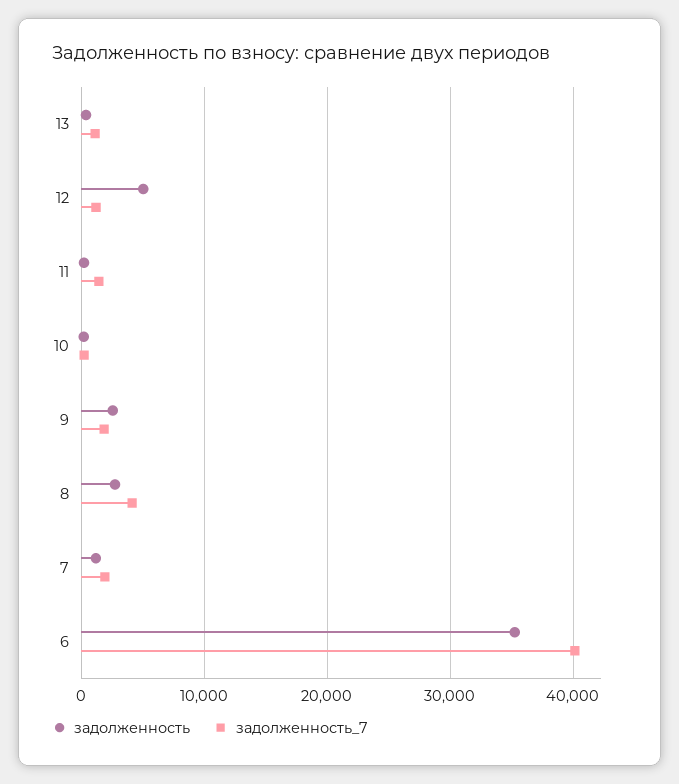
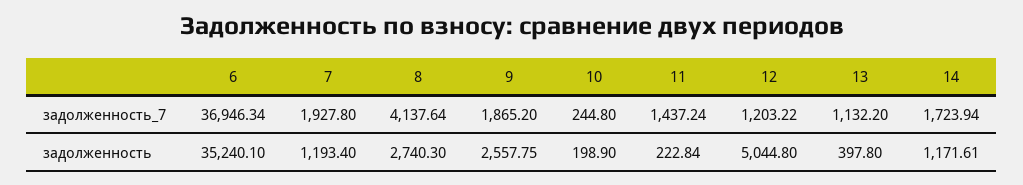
задолженность_7, 6: 40000 -> 36946.34
задолженность_7, 14: none -> 1723.94
задолженность, 14: none -> 1171.61

